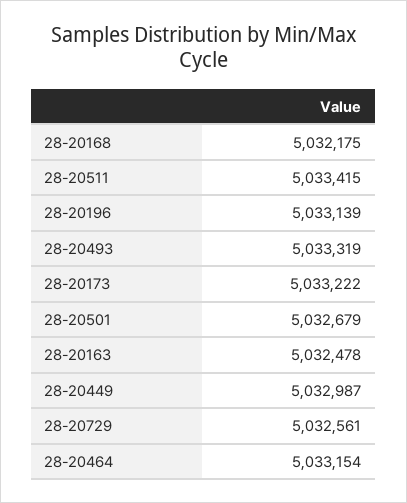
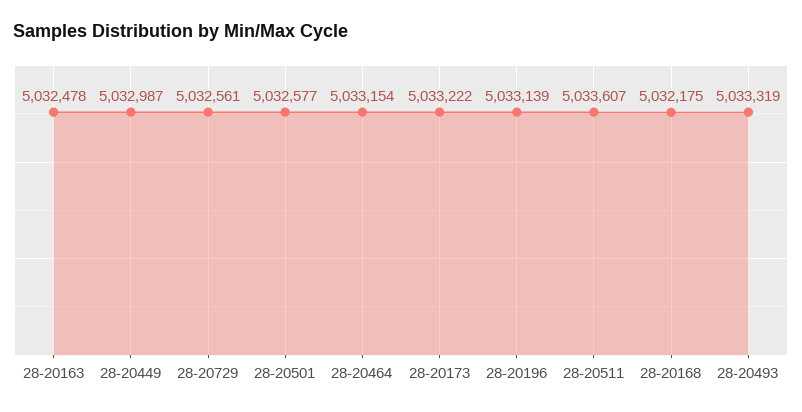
28-20511: 5033415 -> 5033607
28-20501: 5032679 -> 5032577

